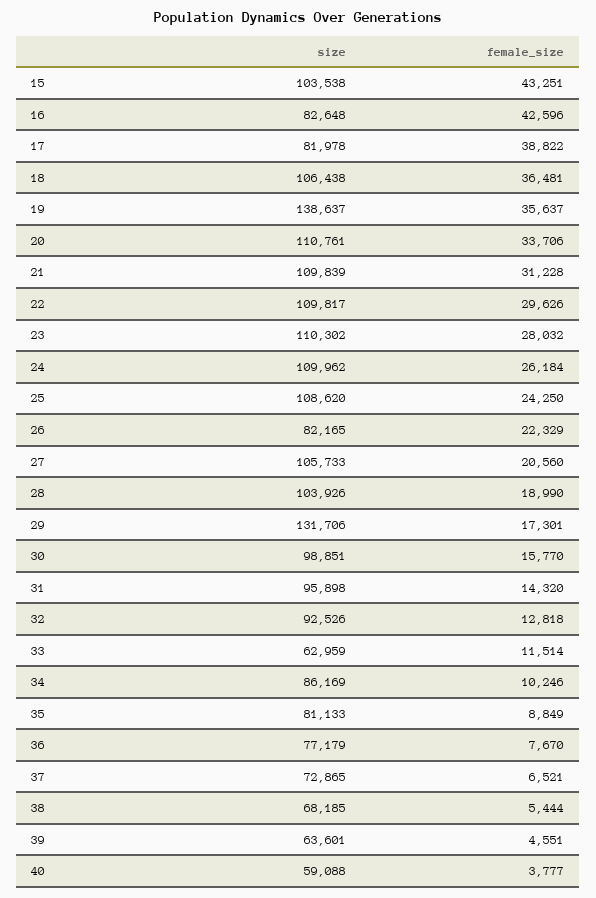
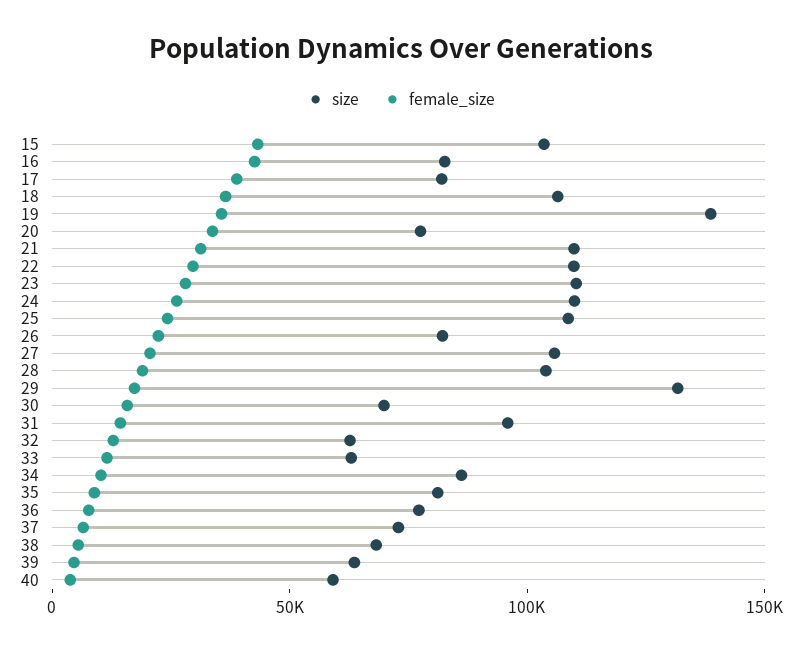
size, 20: 110761 -> 80000
size, 30: 98851 -> 70000
size, 32: 92526 -> 60000

